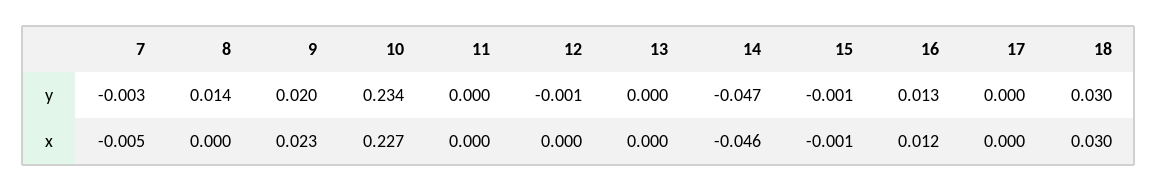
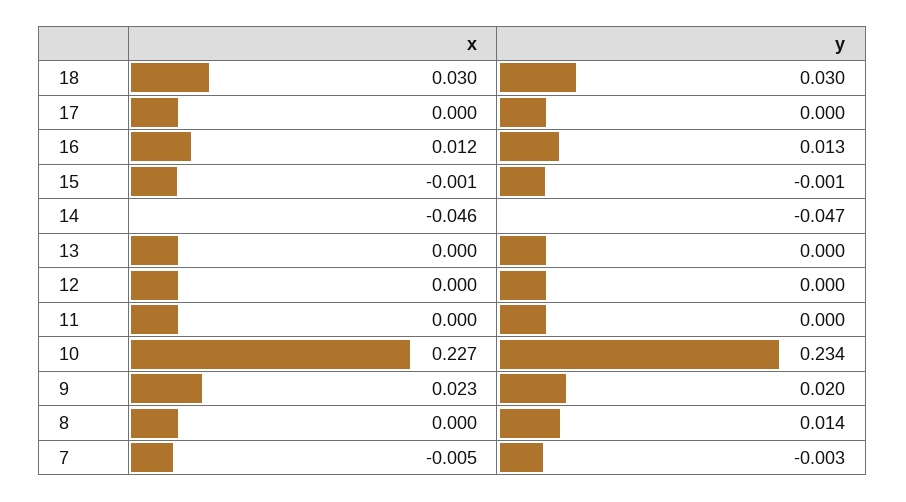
12, y: -0.001 -> 0

